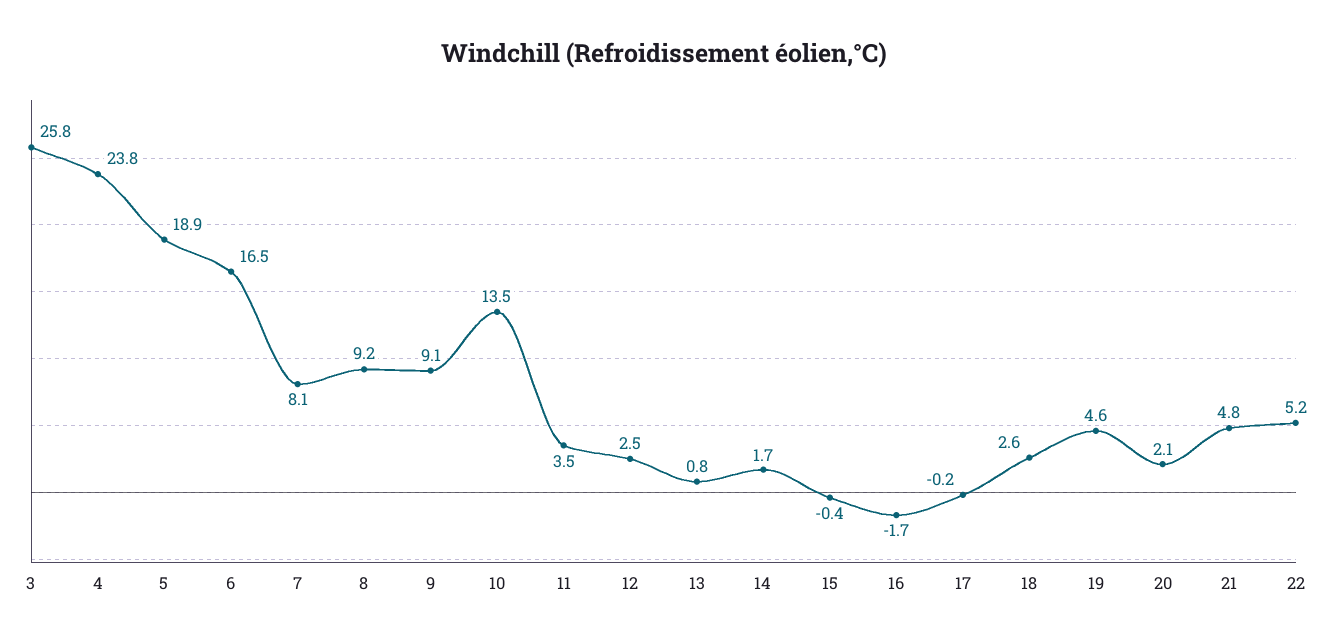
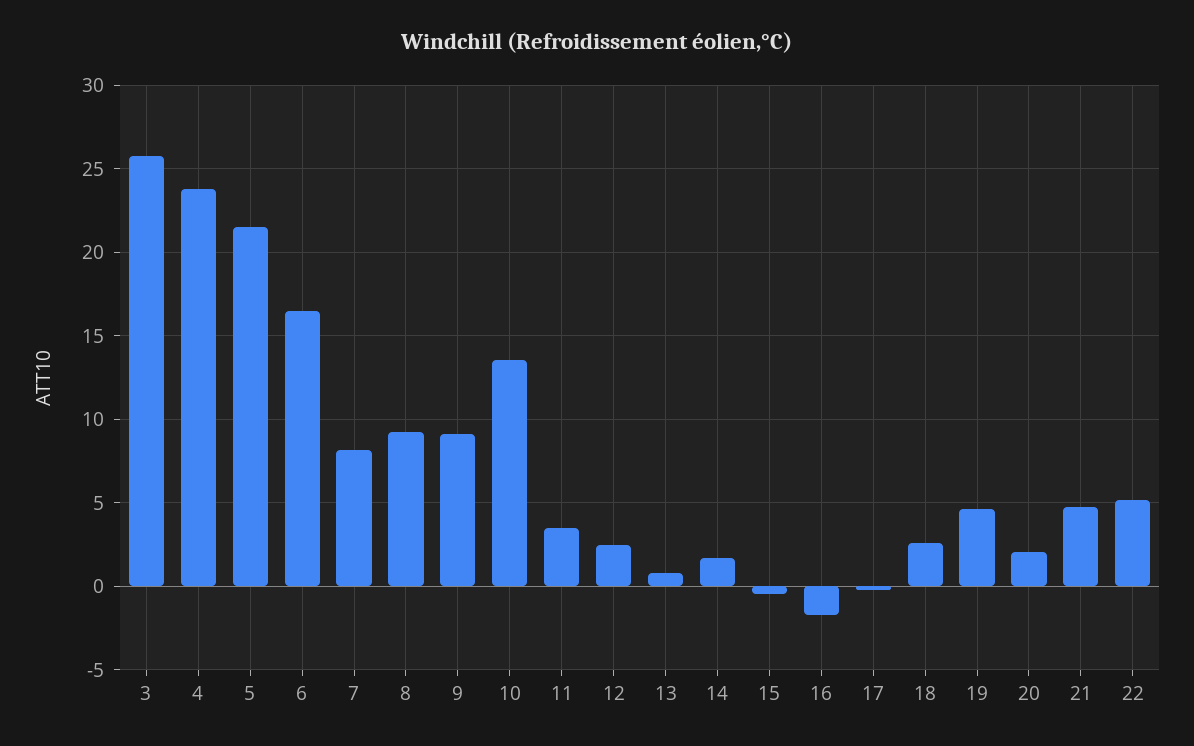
5: 18.9 -> 21.5

